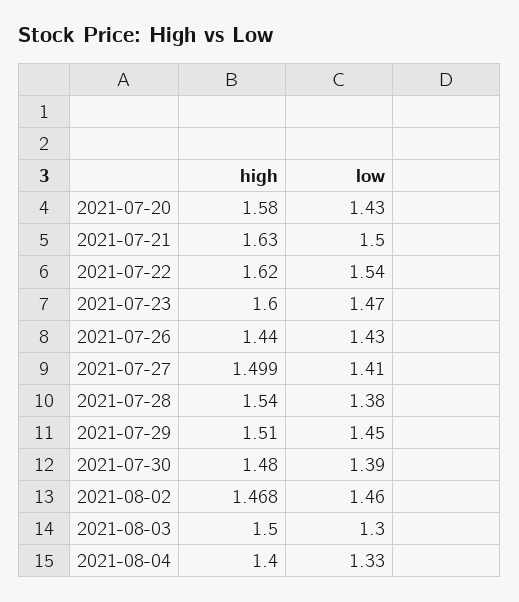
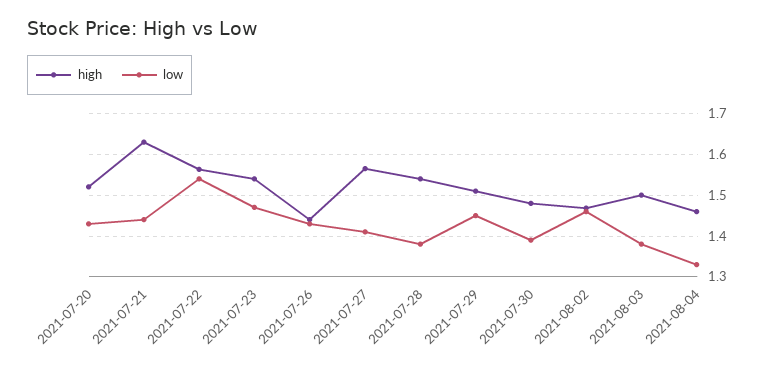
high, 2021-07-20: 1.58 -> 1.52
low, 2021-07-21: 1.5 -> 1.44
high, 2021-07-22: 1.62 -> 1.56
high, 2021-07-23: 1.6 -> 1.54
high, 2021-07-27: 1.499 -> 1.56
low, 2021-08-03: 1.3 -> 1.38
high, 2021-08-04: 1.4 -> 1.46

